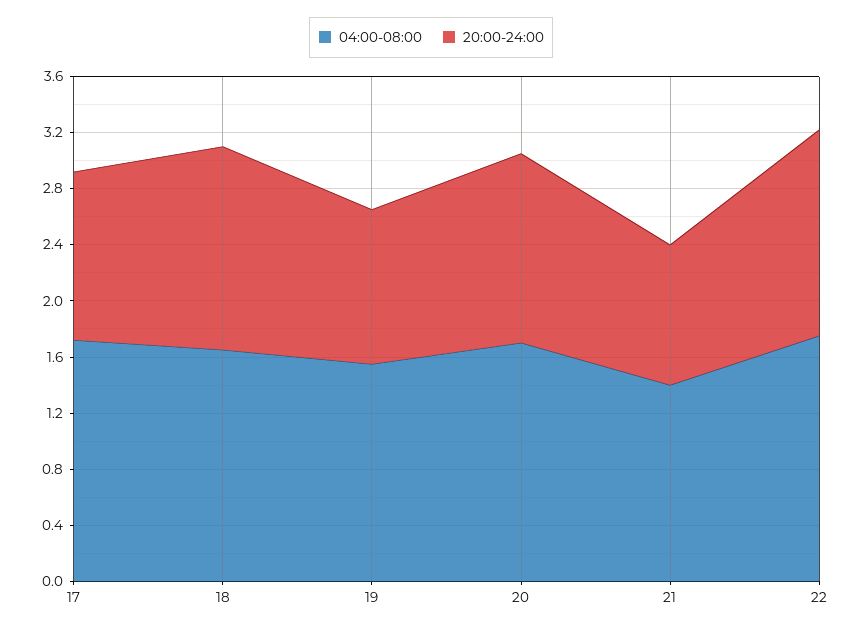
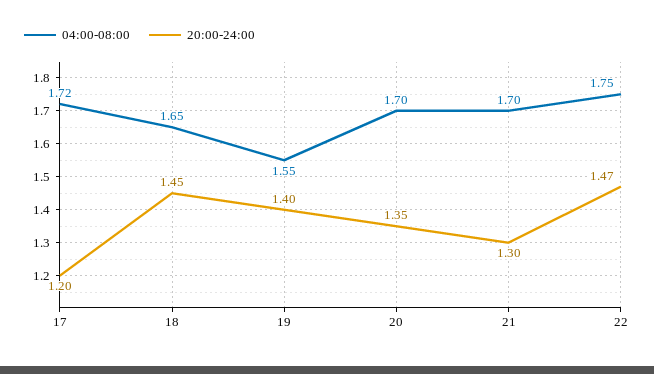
20:00-24:00, 19: 1.1 -> 1.4
04:00-08:00, 21: 1.4 -> 1.7
20:00-24:00, 21: 1 -> 1.3

